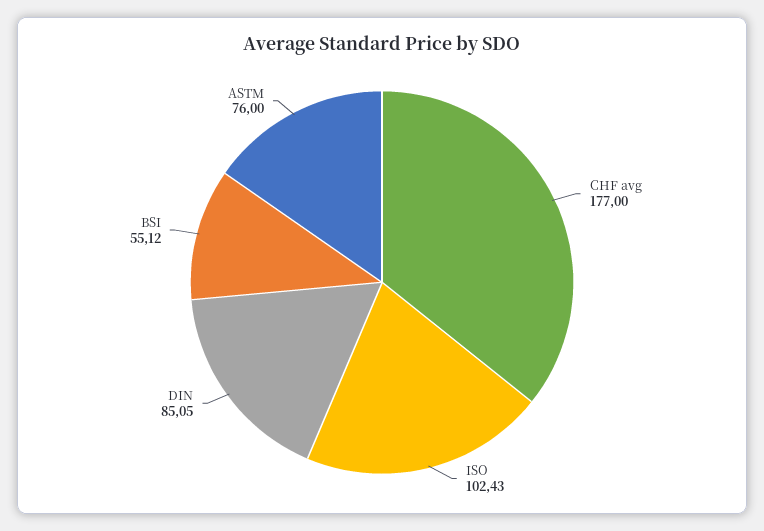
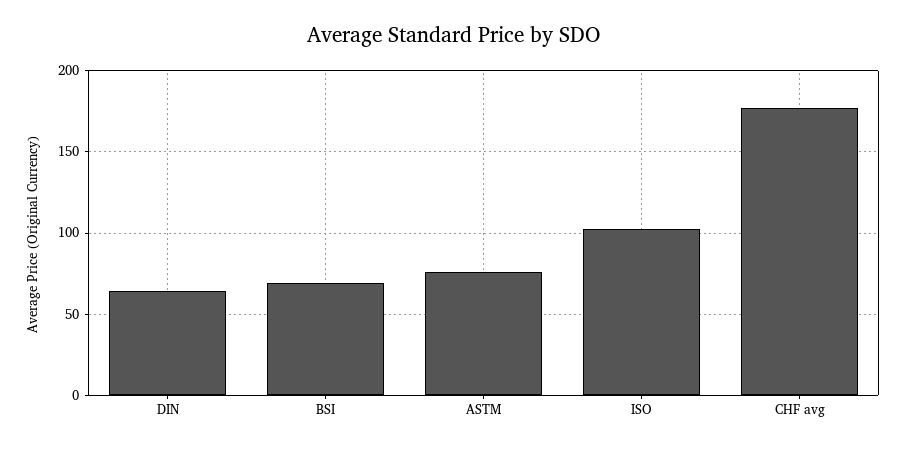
DIN: 85.05 -> 65
BSI: 55.12 -> 70

